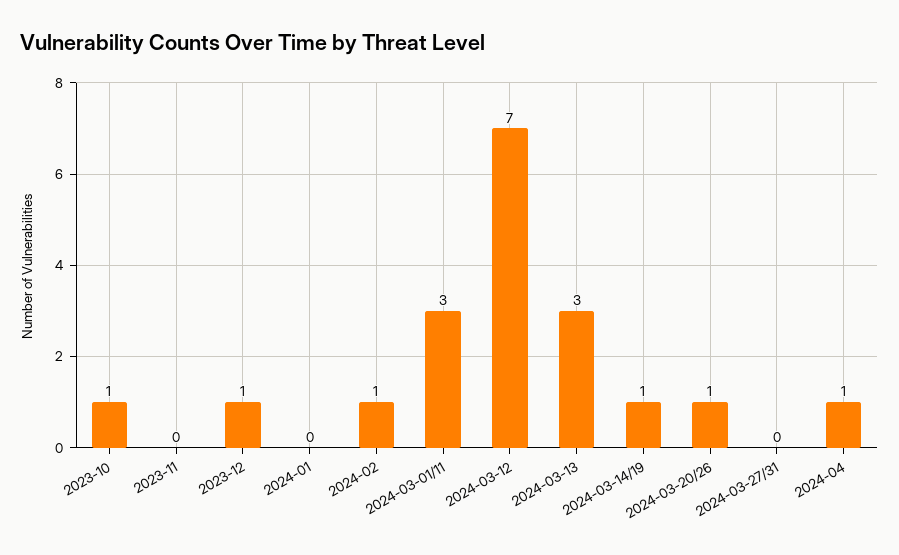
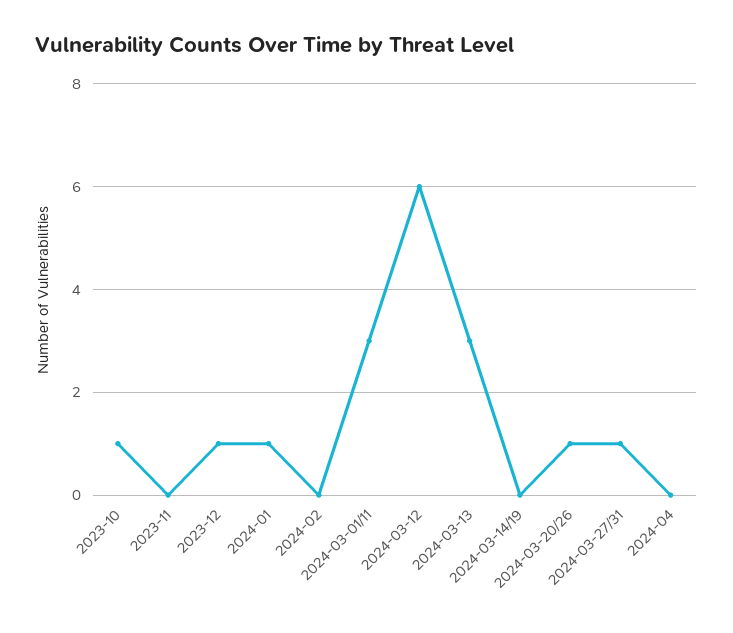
2024-01: 0 -> 1
2024-02: 1 -> 0
2024-03-12: 7 -> 6
2024-03-14/19: 1 -> 0
2024-03-27/31: 0 -> 1
2024-04: 1 -> 0

